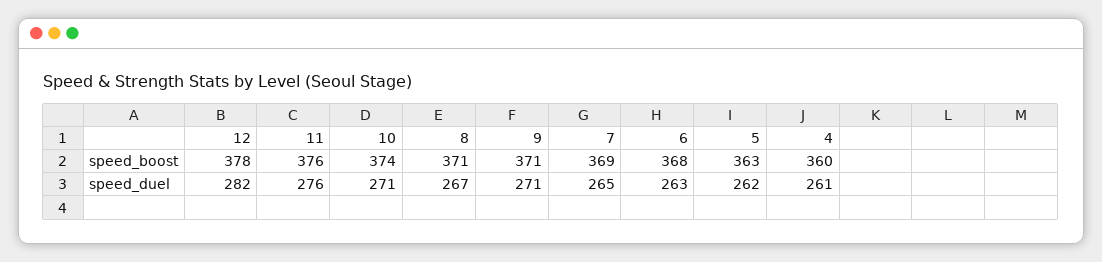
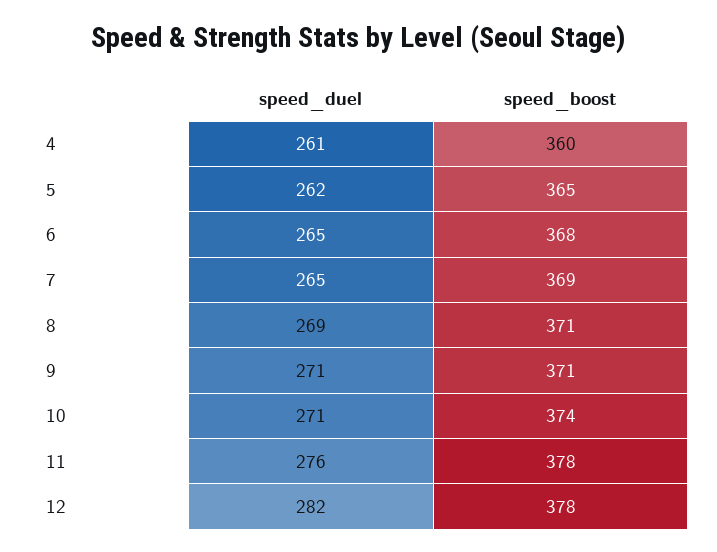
11, speed_boost: 376 -> 378
5, speed_boost: 363 -> 365
8, speed_duel: 267 -> 269
6, speed_duel: 263 -> 265

